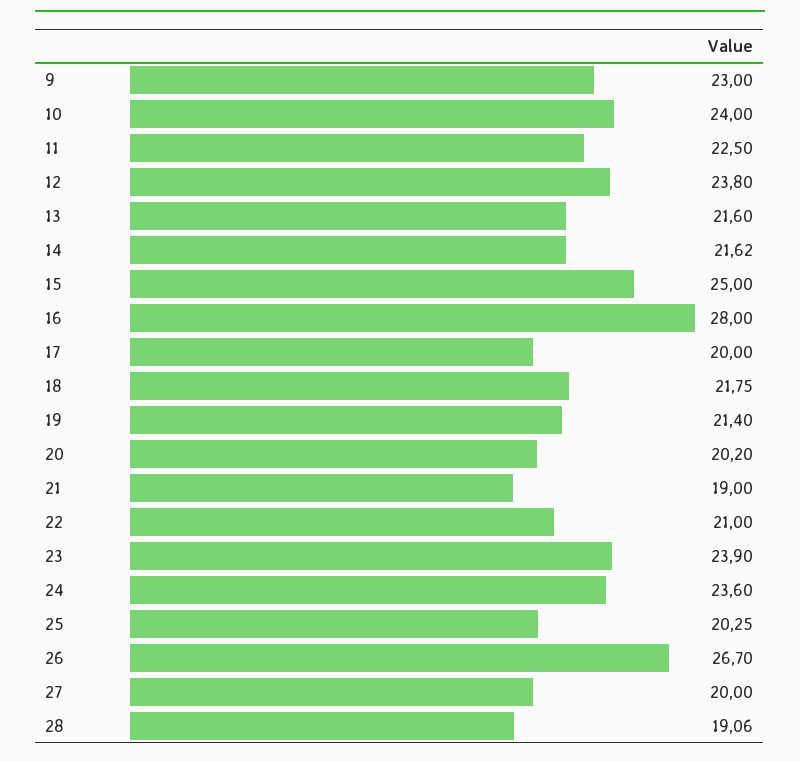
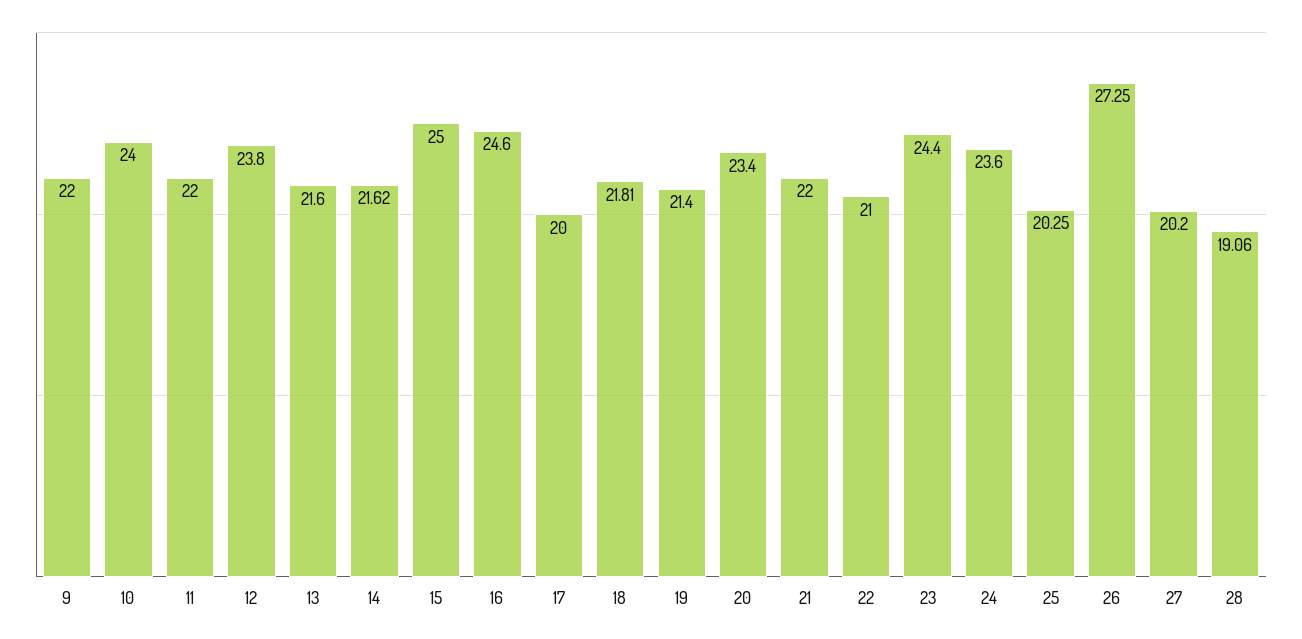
9: 23 -> 22
11: 22.5 -> 22
16: 28 -> 24.6
18: 21.75 -> 21.81
20: 20.2 -> 23.4
21: 19 -> 22
23: 23.9 -> 24.4
26: 26.7 -> 27.25
27: 20 -> 20.2

